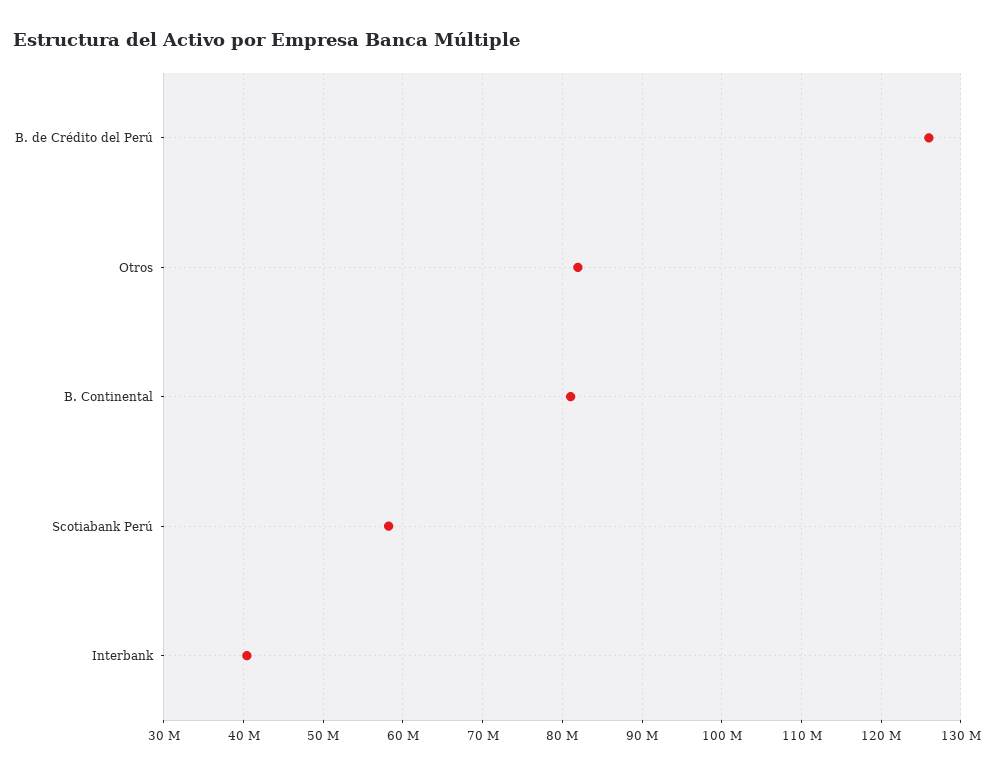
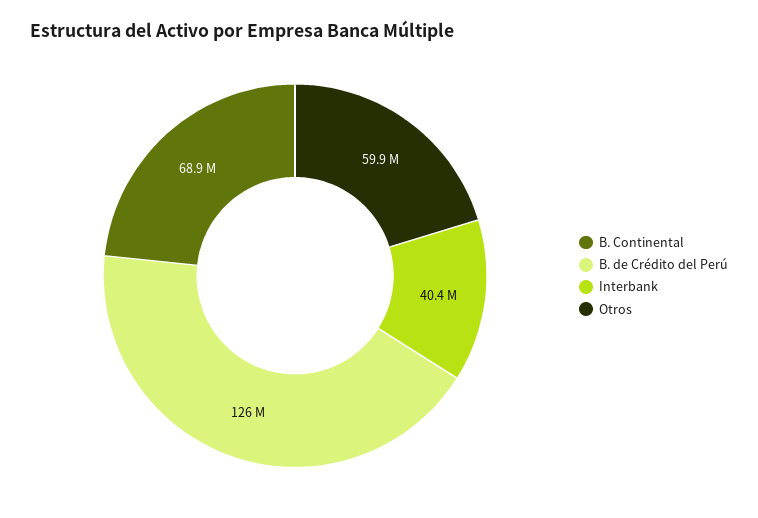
Otros: 82000000 -> 59900000
B. Continental: 81000000 -> 68900000
Scotiabank Perú: 58000000 -> none

